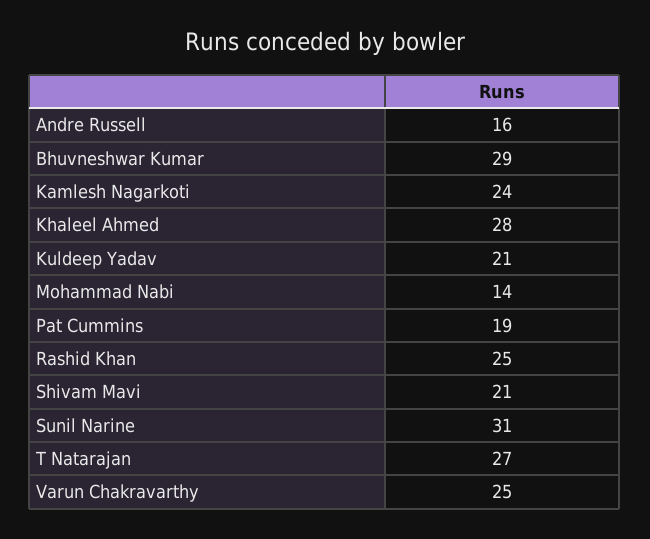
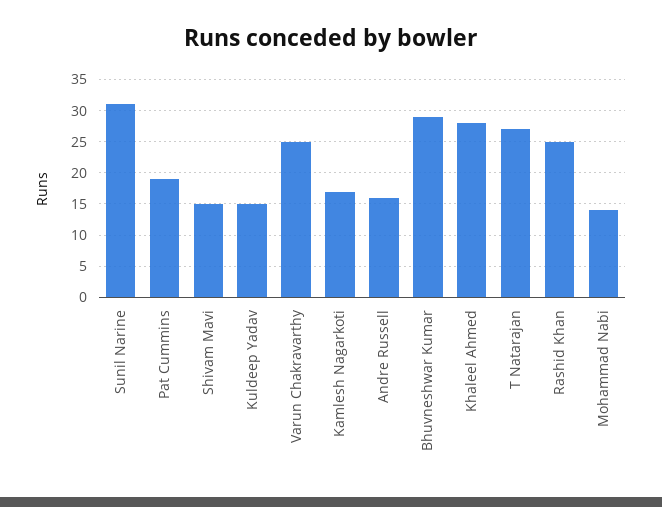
Kamlesh Nagarkoti: 24 -> 17
Kuldeep Yadav: 21 -> 15
Shivam Mavi: 21 -> 15

